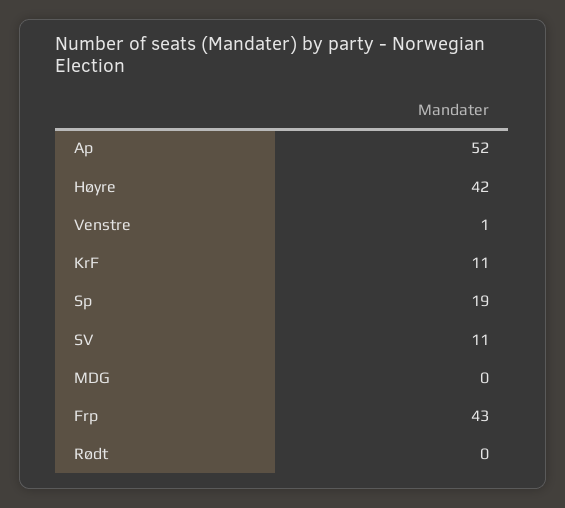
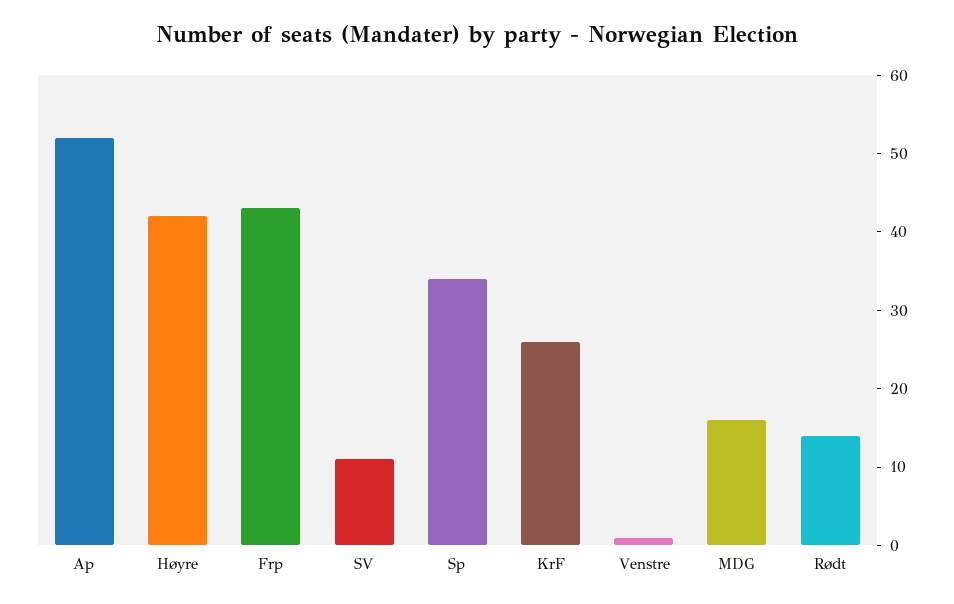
KrF: 11 -> 25
Sp: 19 -> 35
MDG: 0 -> 15
Rødt: 0 -> 15

